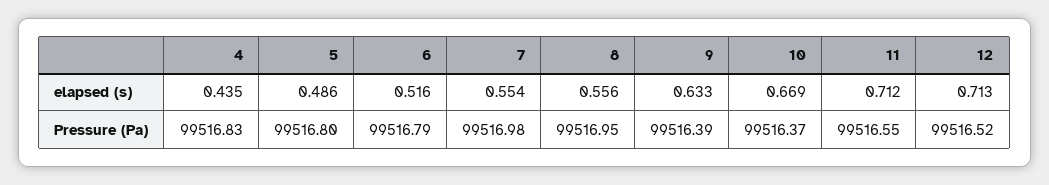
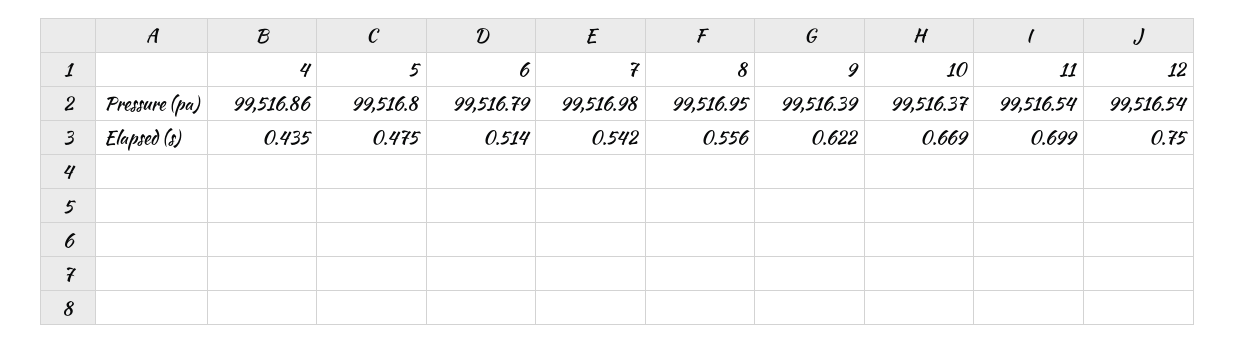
5, elapsed (s): 0.486 -> 0.475
6, elapsed (s): 0.516 -> 0.514
7, elapsed (s): 0.554 -> 0.542
9, elapsed (s): 0.633 -> 0.622
11, elapsed (s): 0.712 -> 0.699
12, elapsed (s): 0.713 -> 0.75
4, Pressure (Pa): 99516.83 -> 99516.86
11, Pressure (Pa): 99516.55 -> 99516.54
12, Pressure (Pa): 99516.52 -> 99516.54

